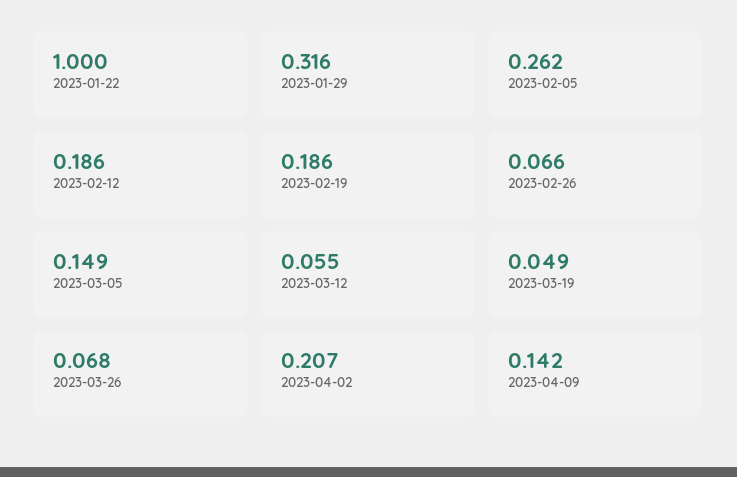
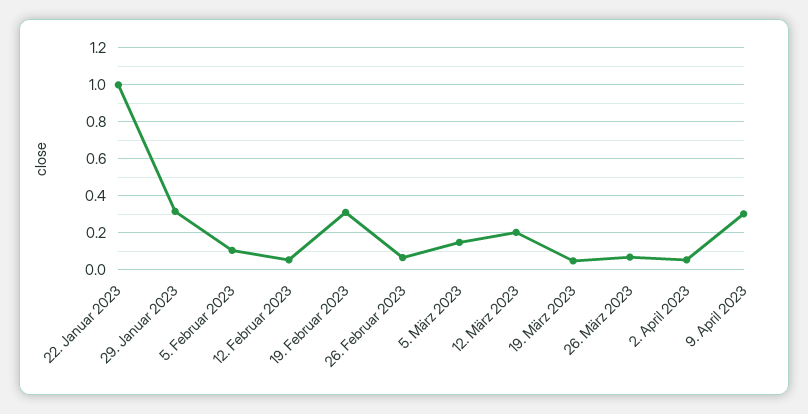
2023-02-05: 0.262 -> 0.1
2023-02-12: 0.186 -> 0.05
2023-02-19: 0.186 -> 0.3
2023-03-12: 0.055 -> 0.2
2023-04-02: 0.207 -> 0.05
2023-04-09: 0.142 -> 0.3

